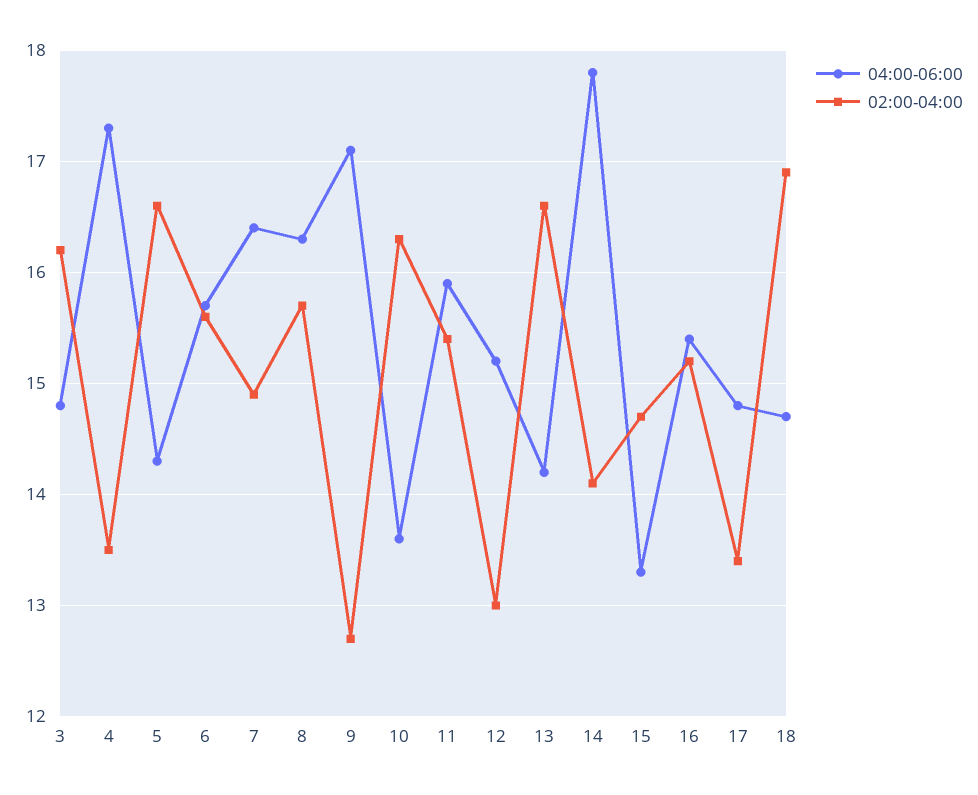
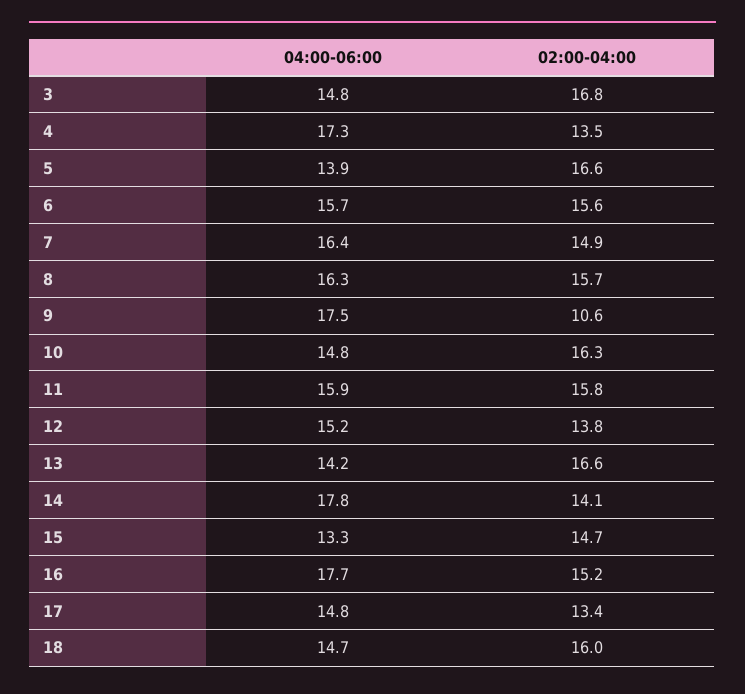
02:00-04:00, 3: 16.2 -> 16.8
04:00-06:00, 5: 14.3 -> 13.9
04:00-06:00, 9: 17.1 -> 17.5
02:00-04:00, 9: 12.7 -> 10.6
04:00-06:00, 10: 13.6 -> 14.8
02:00-04:00, 11: 15.4 -> 15.8
02:00-04:00, 12: 13 -> 13.8
04:00-06:00, 16: 15.4 -> 17.7
02:00-04:00, 18: 16.9 -> 16

